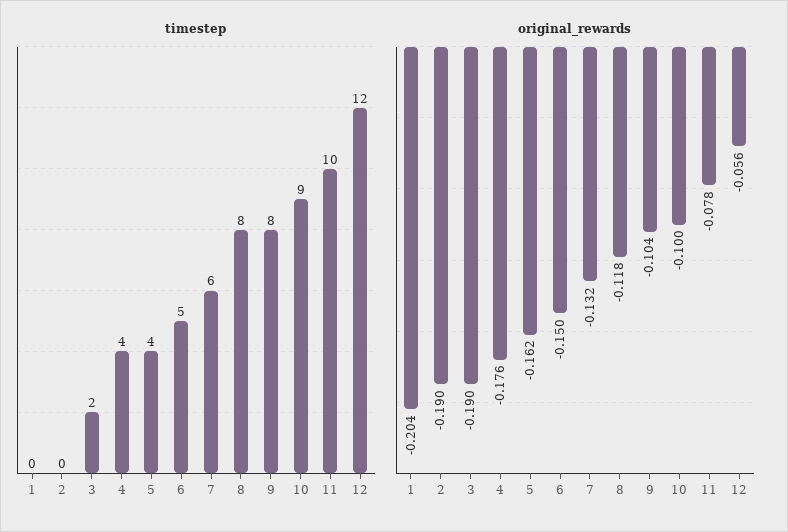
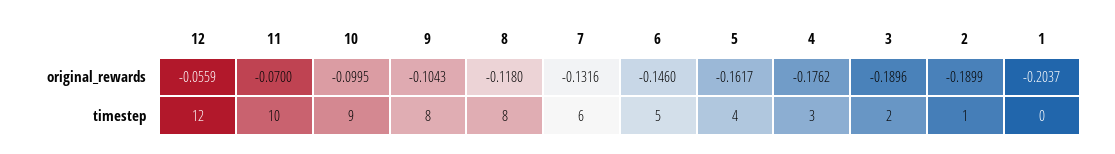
timestep, 2: 0 -> 1
timestep, 4: 4 -> 3
original_rewards, 6: -0.15 -> -0.146
original_rewards, 11: -0.078 -> -0.07

